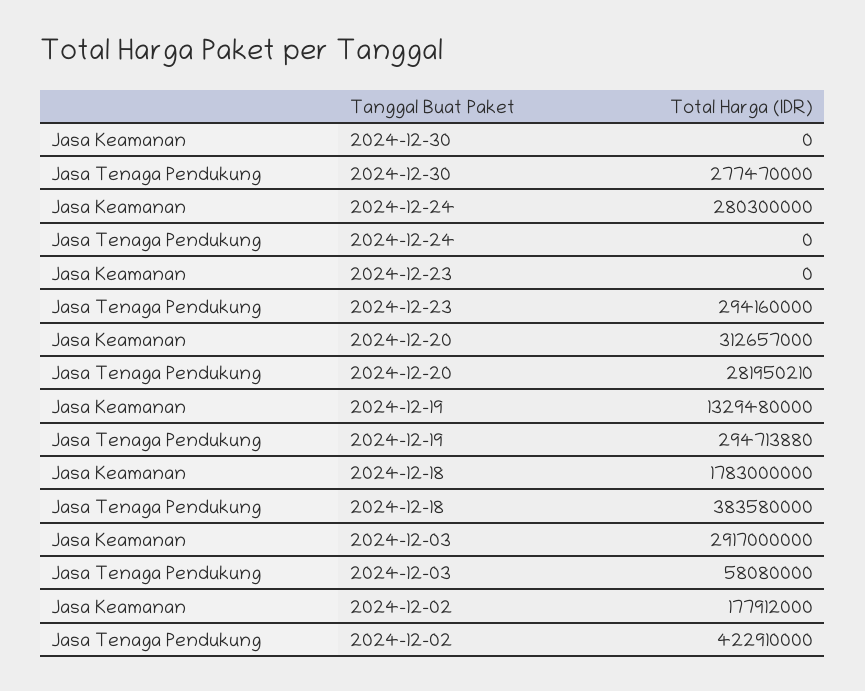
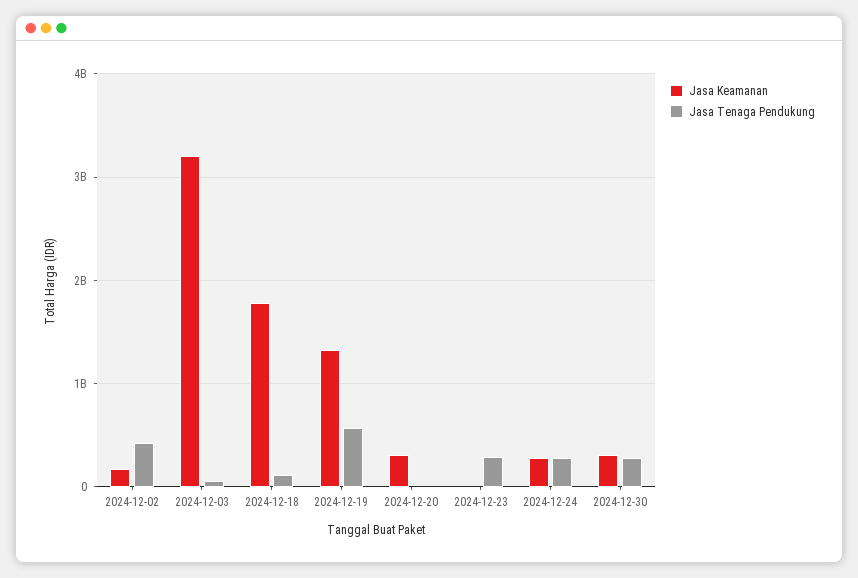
Jasa Keamanan, 2024-12-30: 0 -> 300000000
Jasa Tenaga Pendukung, 2024-12-24: 0 -> 300000000
Jasa Tenaga Pendukung, 2024-12-20: 281950210 -> 0
Jasa Tenaga Pendukung, 2024-12-19: 294713880 -> 600000000
Jasa Tenaga Pendukung, 2024-12-18: 383580000 -> 100000000
Jasa Keamanan, 2024-12-03: 2917000000 -> 3200000000

